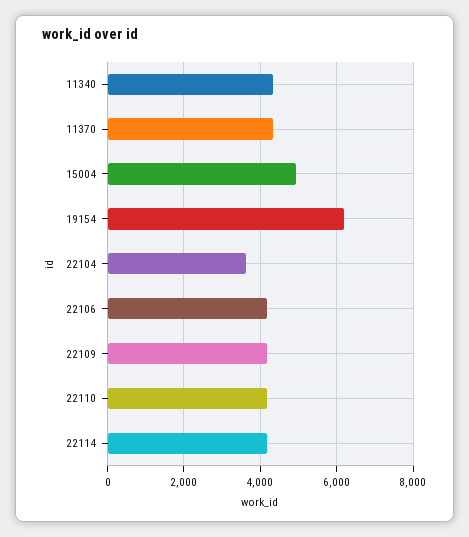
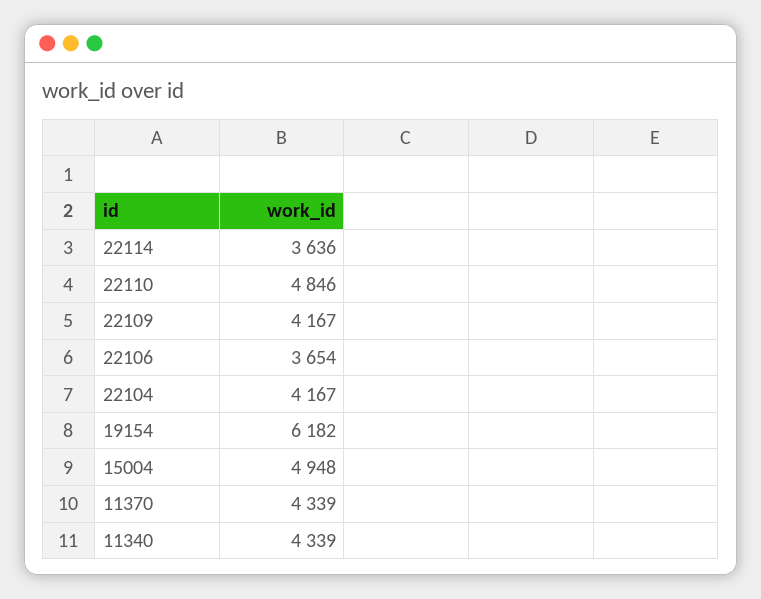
22104: 3600 -> 4167
22106: 4200 -> 3654
22110: 4200 -> 4846
22114: 4200 -> 3636

